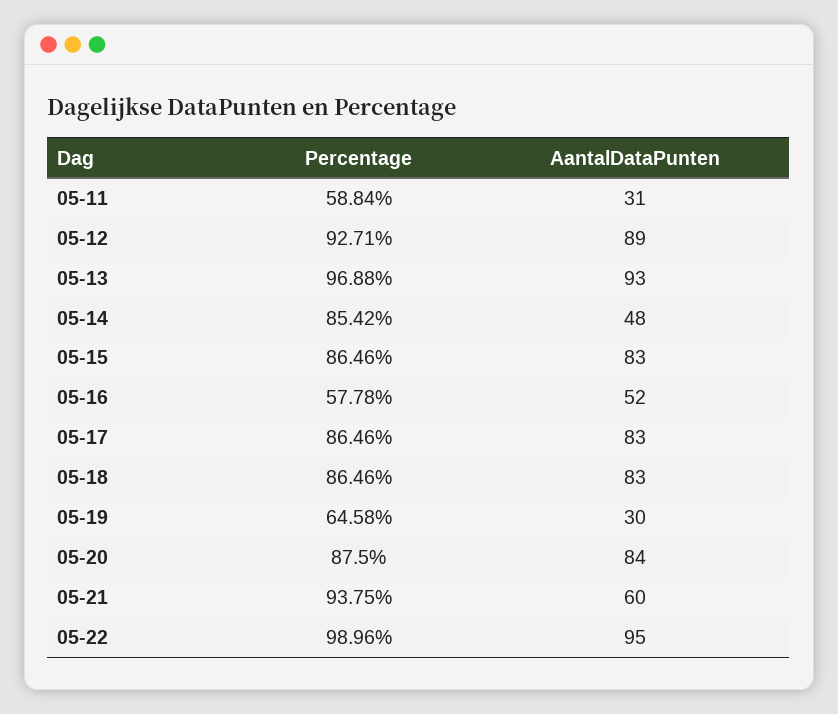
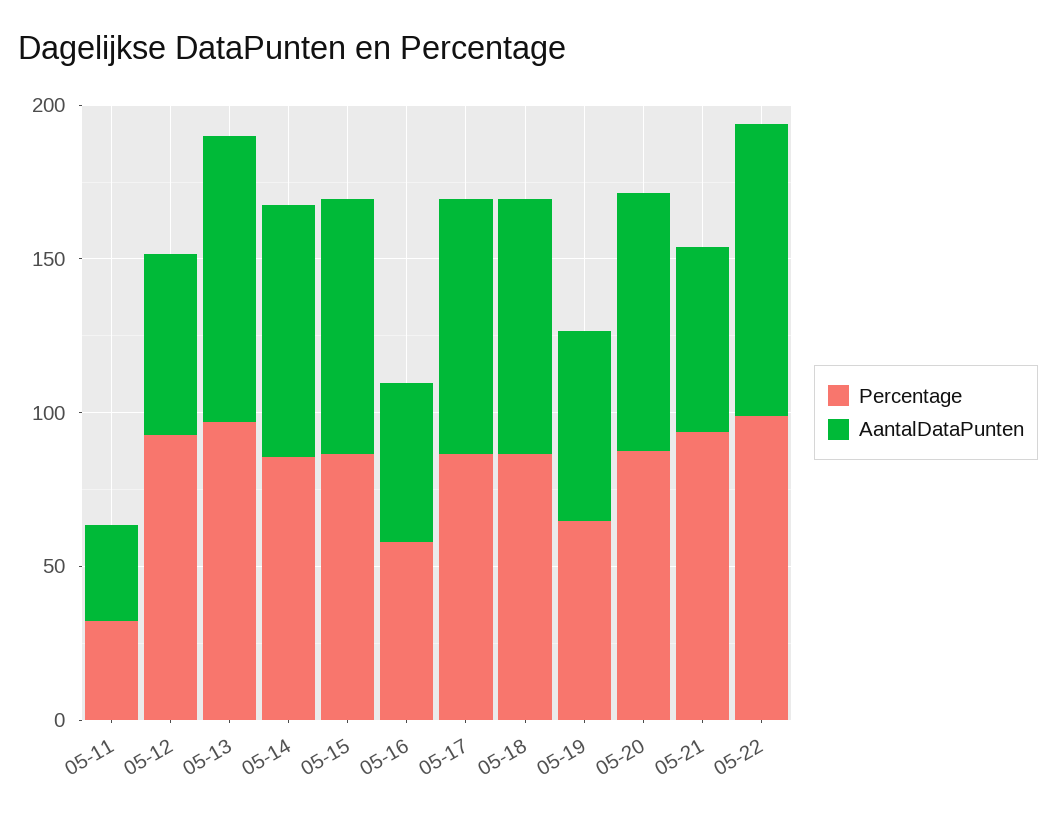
Percentage, 05-11: 58.84 -> 30
AantalDataPunten, 05-12: 89 -> 60
AantalDataPunten, 05-14: 48 -> 80
AantalDataPunten, 05-19: 30 -> 60

